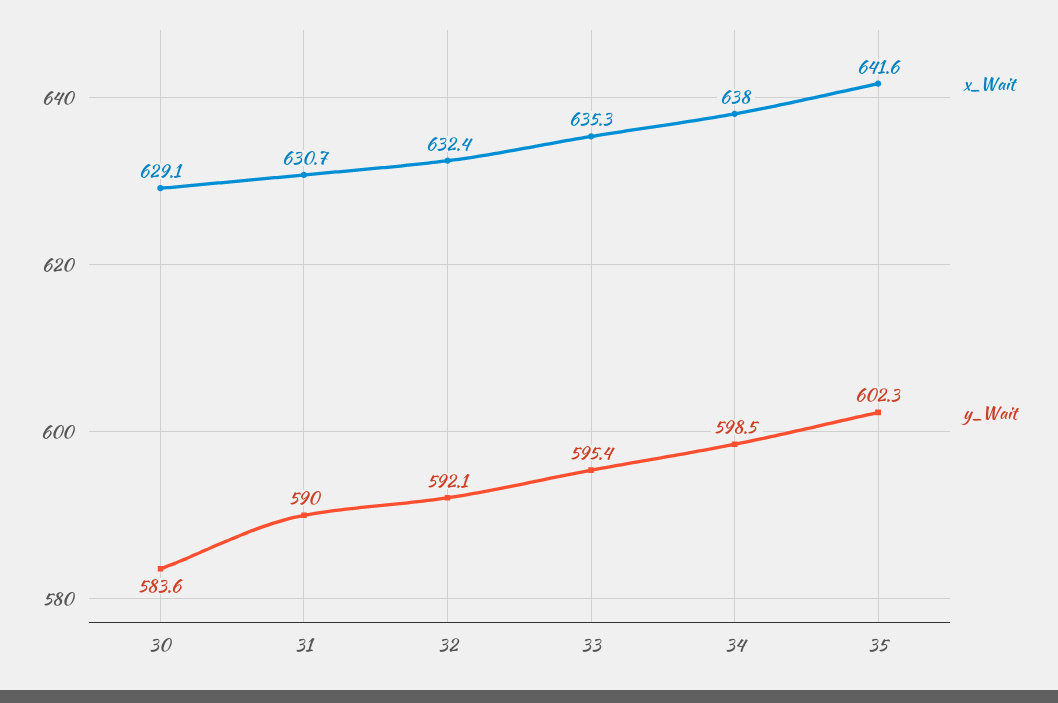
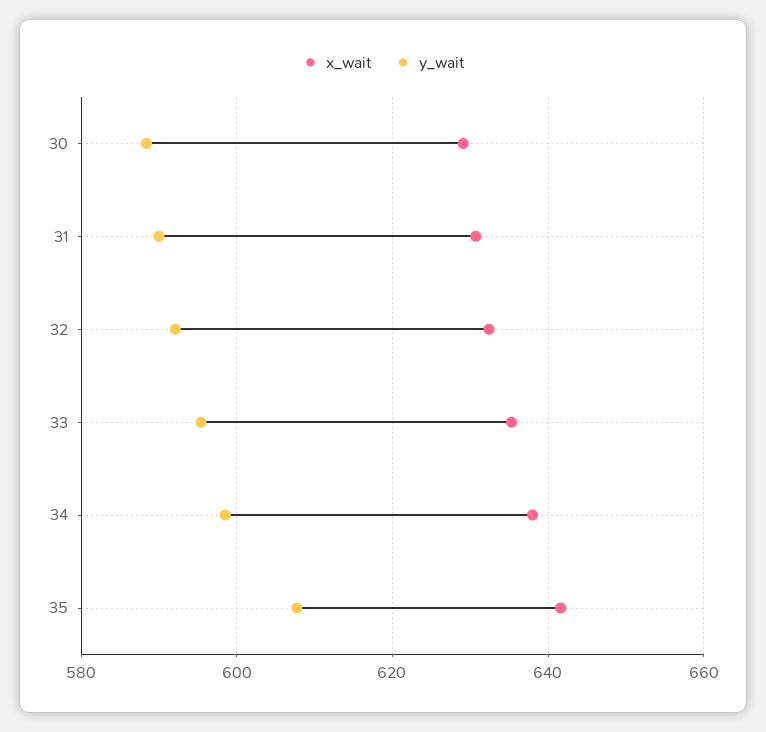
y_Wait, 30: 583.6 -> 588
y_Wait, 35: 602.3 -> 608

